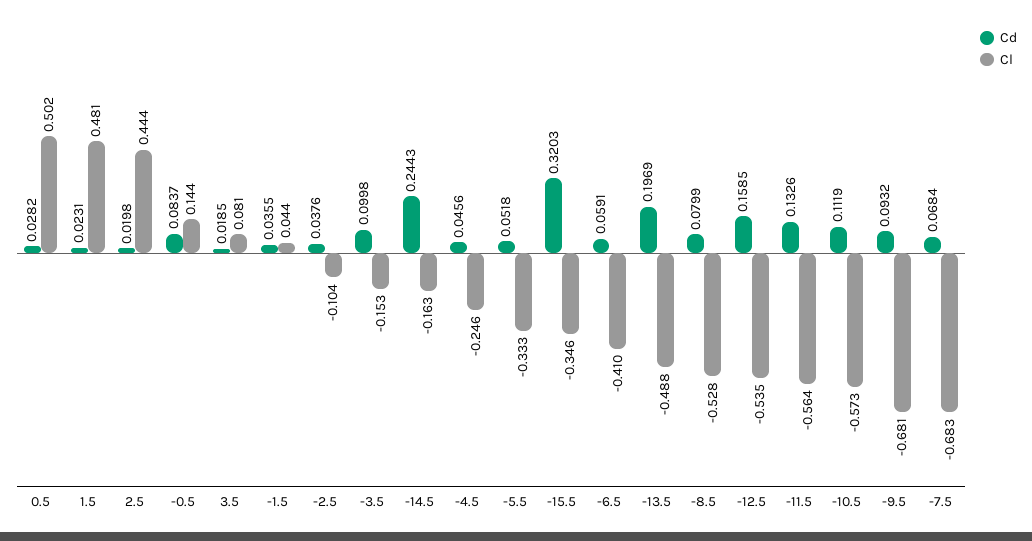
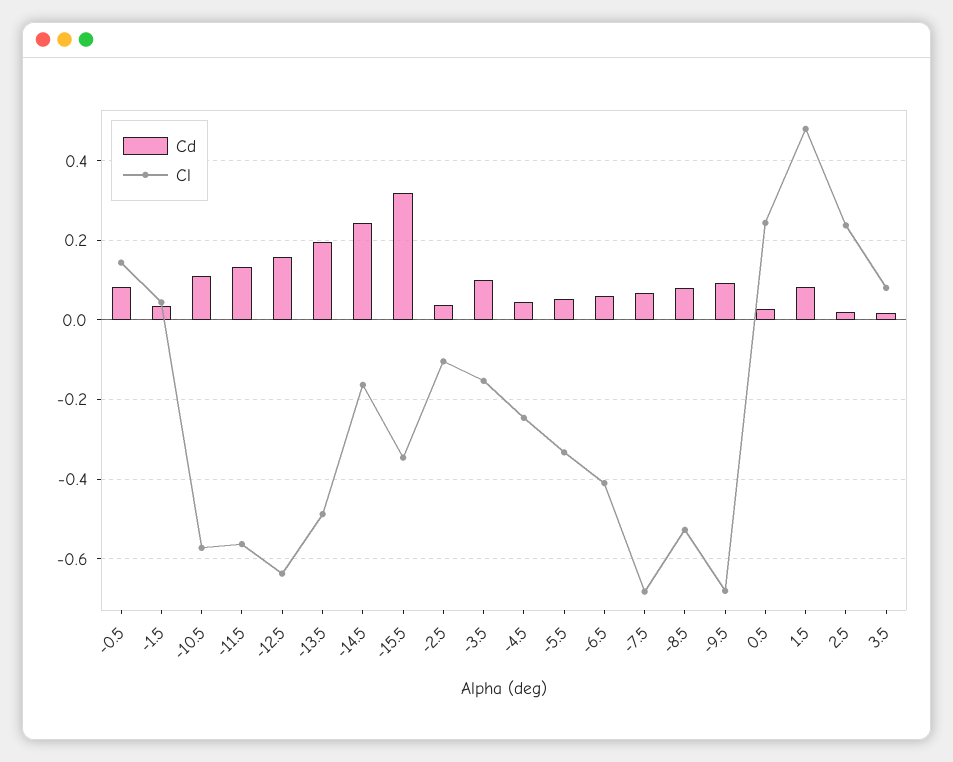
Cl, 0.5: 0.502 -> 0.24
Cd, 1.5: 0.0231 -> 0.08
Cl, 2.5: 0.444 -> 0.24
Cl, -12.5: -0.535 -> -0.64

